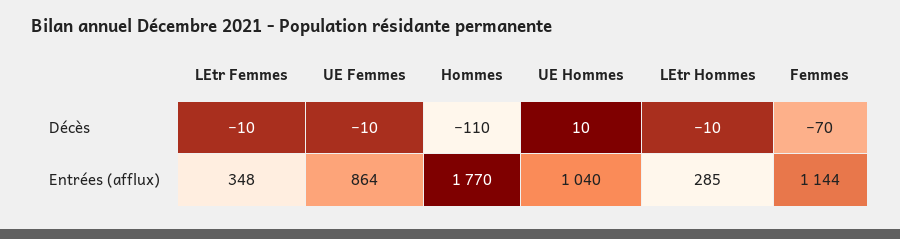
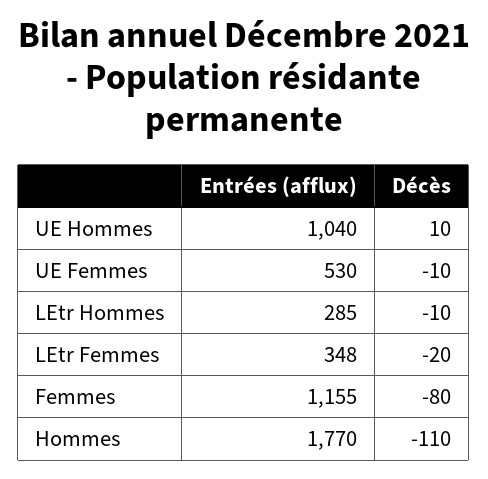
LEtr Femmes, Décès: -10 -> -20
Femmes, Décès: -70 -> -80
UE Femmes, Entrées (afflux): 864 -> 530
Femmes, Entrées (afflux): 1144 -> 1155

